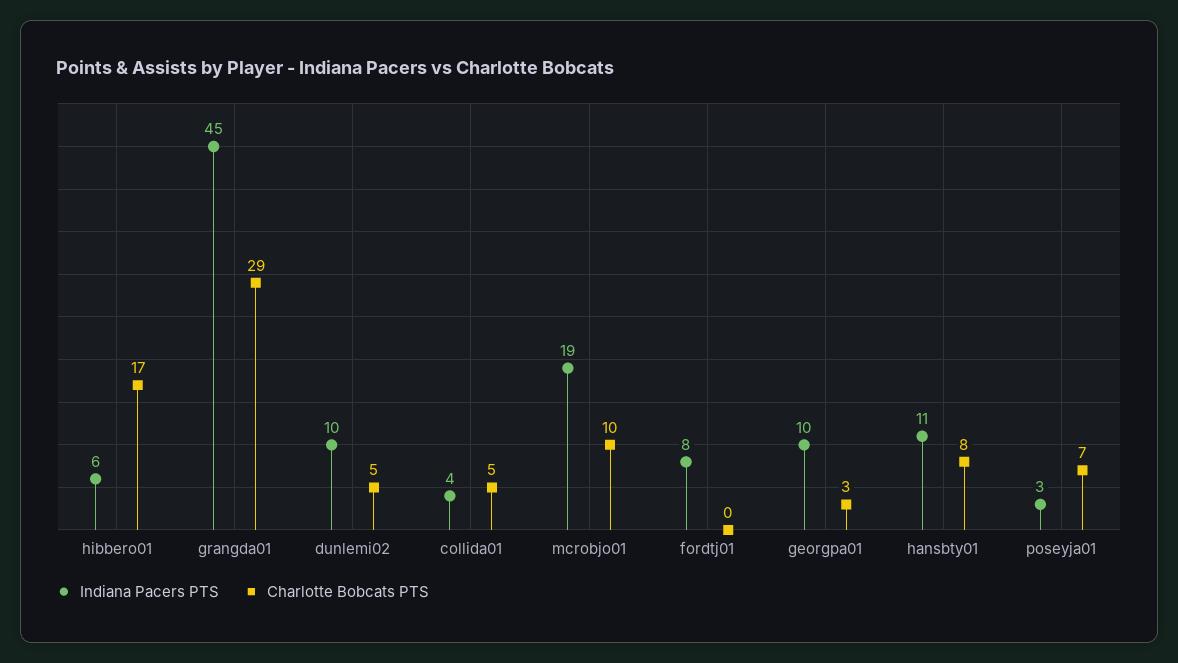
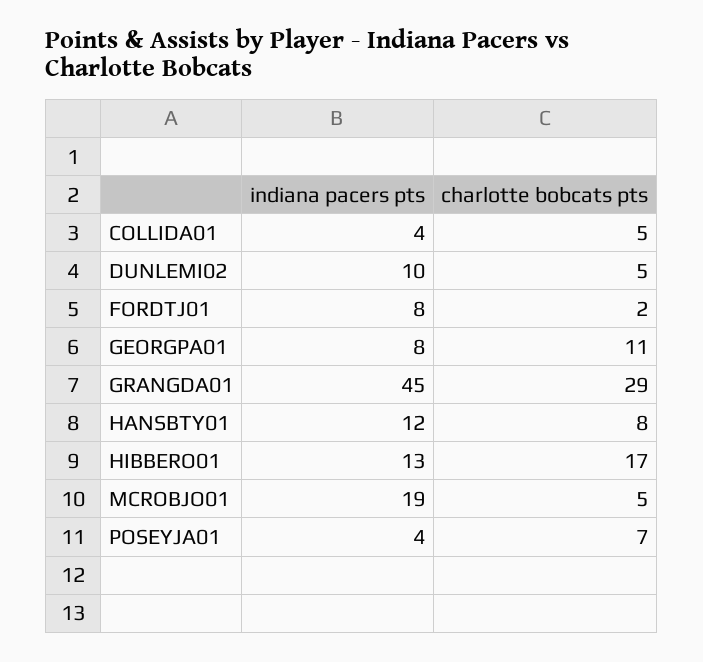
Indiana Pacers PTS, hibbero01: 6 -> 13
Charlotte Bobcats PTS, mcrobjo01: 10 -> 5
Charlotte Bobcats PTS, fordtj01: 0 -> 2
Indiana Pacers PTS, georgpa01: 10 -> 8
Charlotte Bobcats PTS, georgpa01: 3 -> 11
Indiana Pacers PTS, hansbty01: 11 -> 12
Indiana Pacers PTS, poseyja01: 3 -> 4

